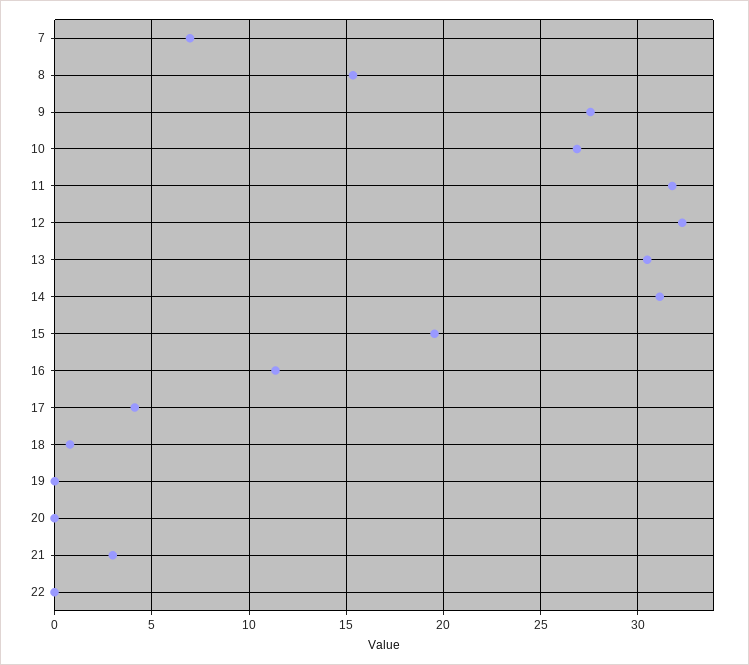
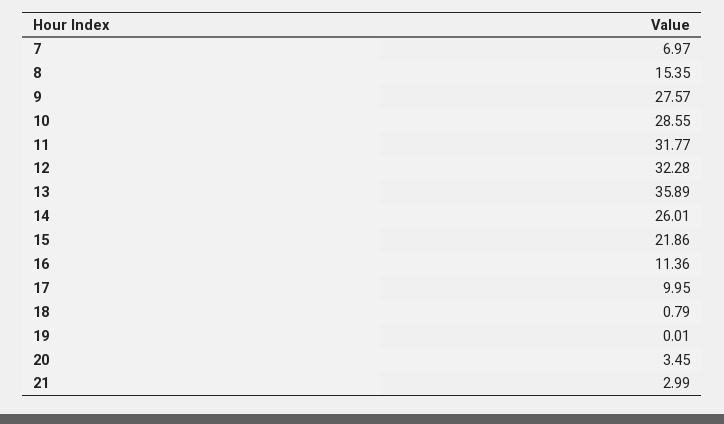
10: 27 -> 28.55
13: 30.5 -> 35.89
14: 31 -> 26.01
15: 19.5 -> 21.86
17: 4 -> 9.95
20: 0 -> 3.45
22: 0 -> none

